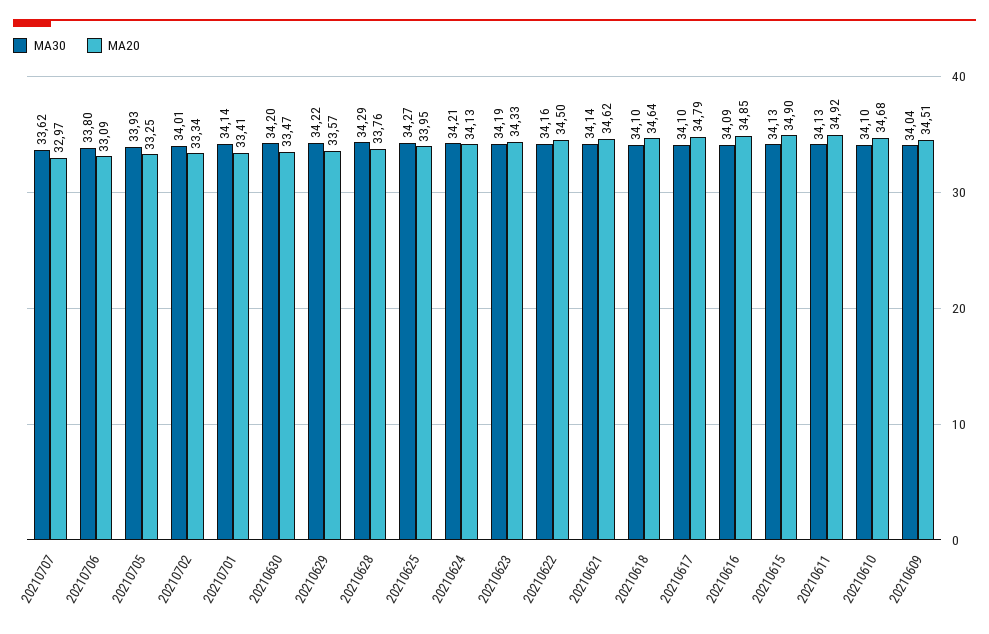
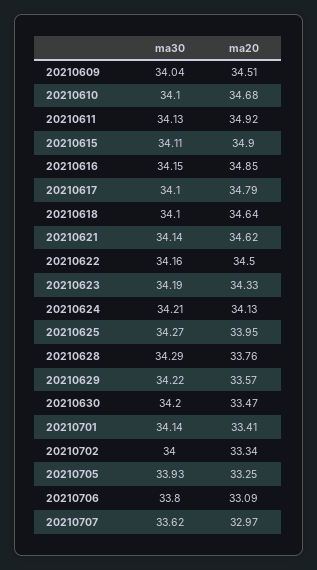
MA30, 20210702: 34.01 -> 34
MA30, 20210616: 34.09 -> 34.15
MA30, 20210615: 34.13 -> 34.11

